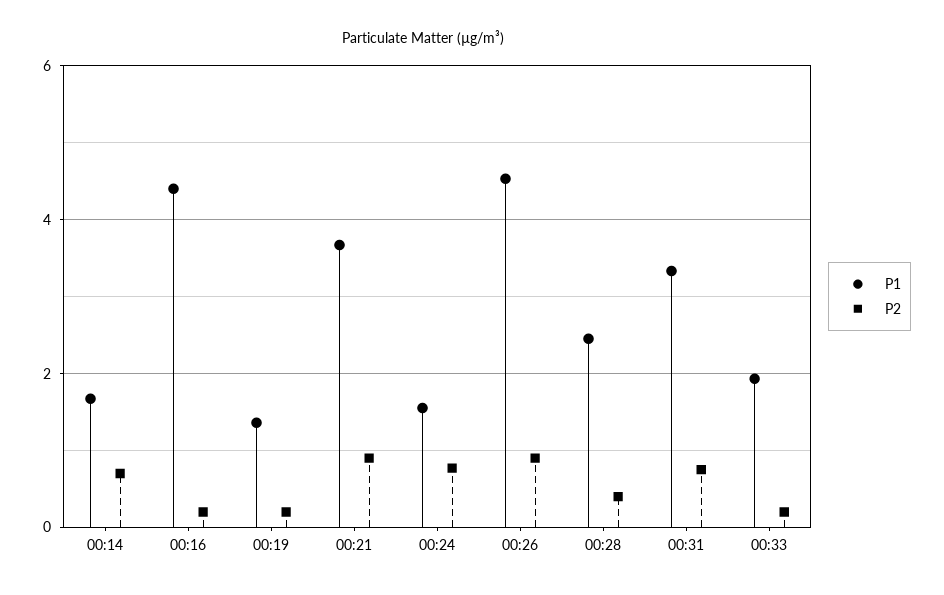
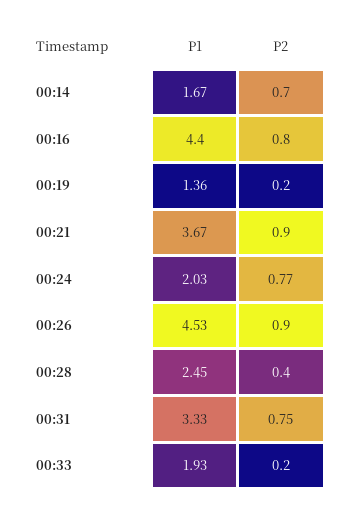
P2, 00:16: 0.2 -> 0.8
P1, 00:24: 1.6 -> 2.03

